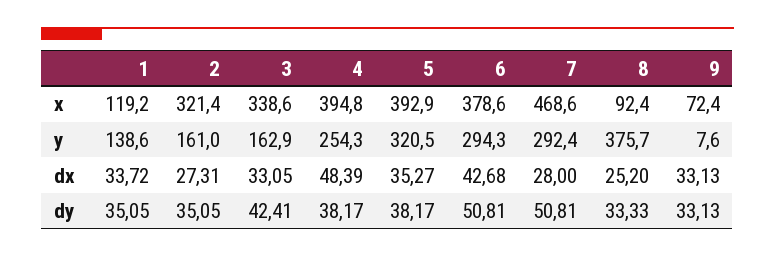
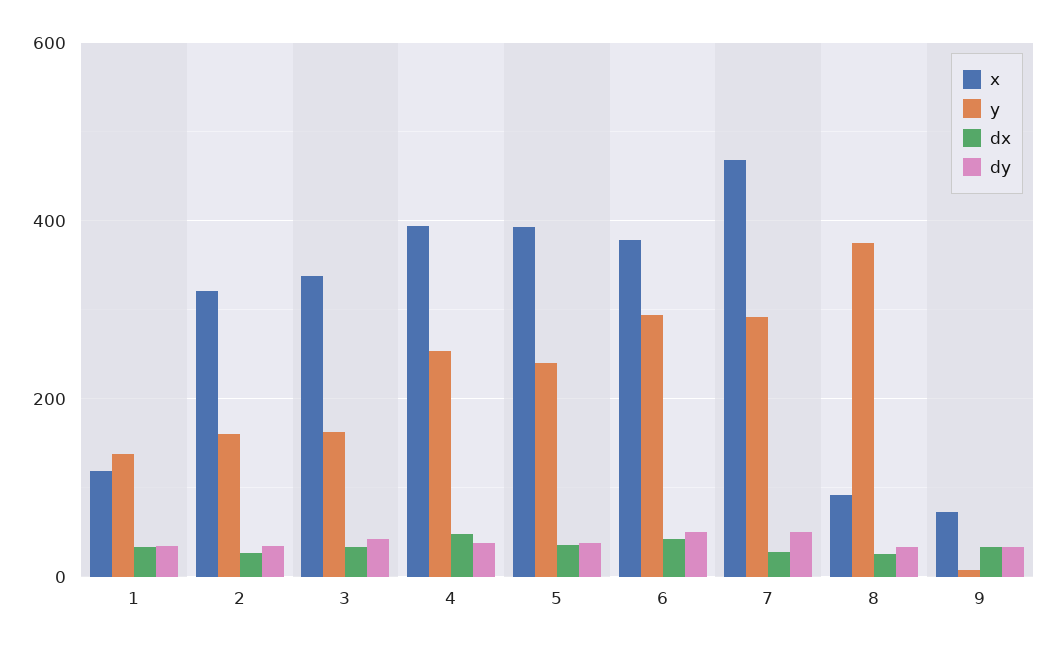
y, 5: 320.5 -> 240

